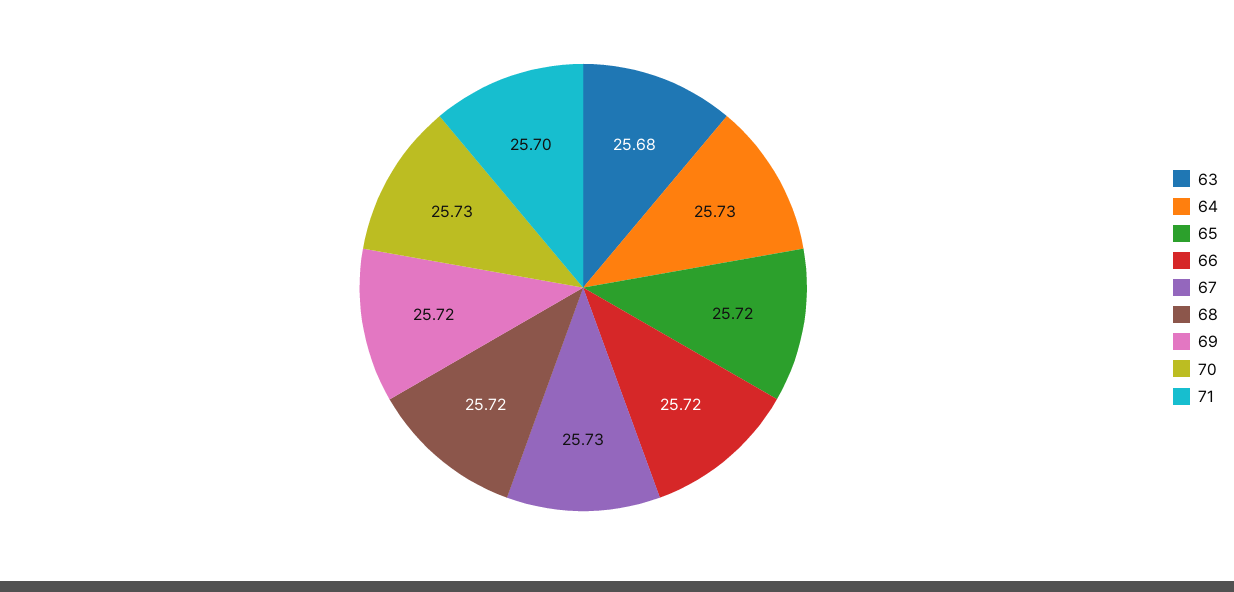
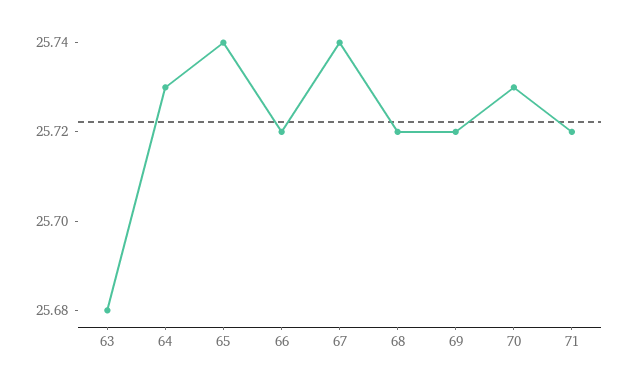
65: 25.72 -> 25.74
67: 25.73 -> 25.74
71: 25.7 -> 25.72

